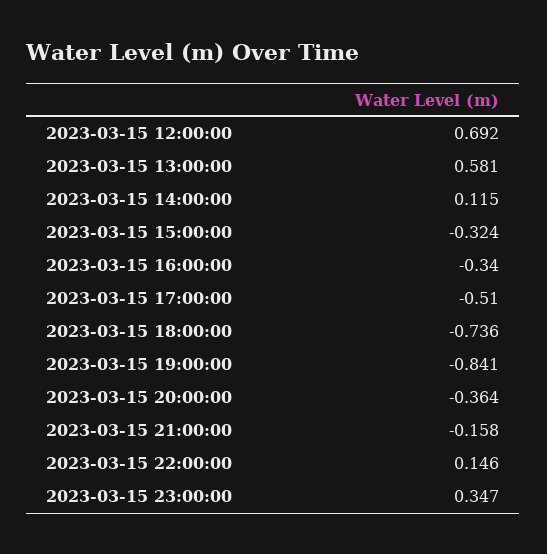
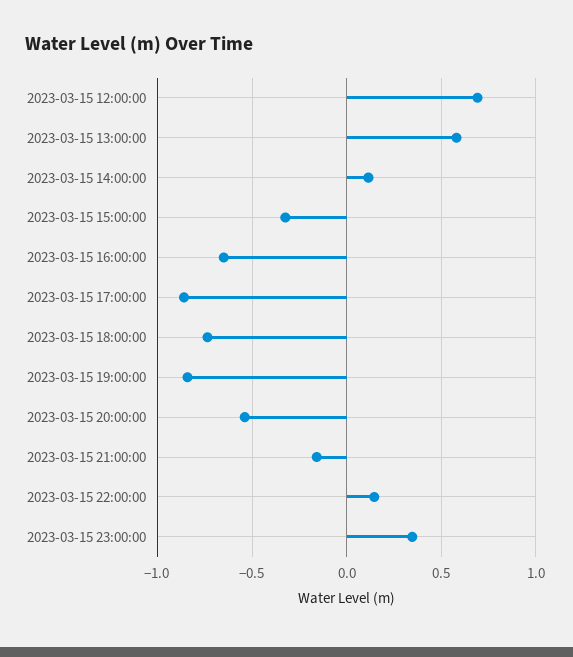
2023-03-15 16:00:00: -0.34 -> -0.65
2023-03-15 17:00:00: -0.51 -> -0.85
2023-03-15 20:00:00: -0.364 -> -0.55

